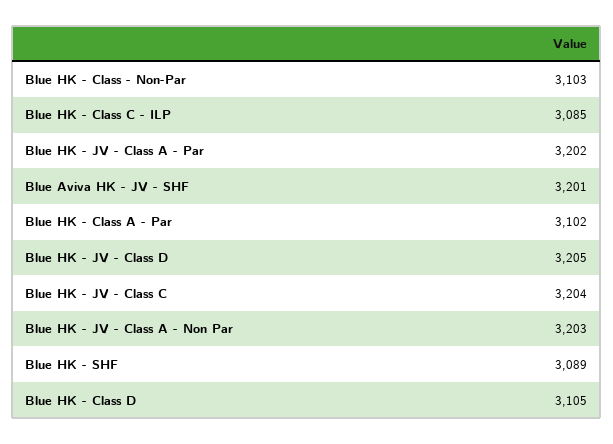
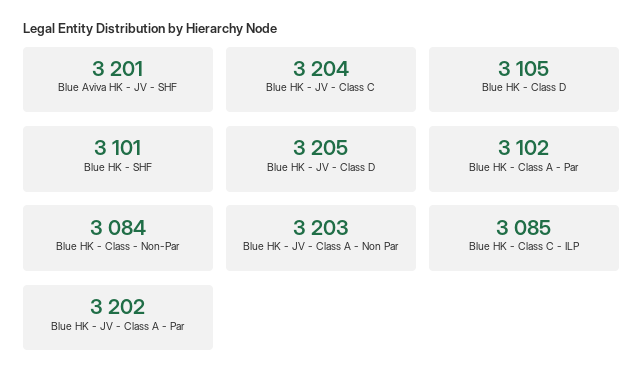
Blue HK - Class - Non-Par: 3103 -> 3084
Blue HK - SHF: 3089 -> 3101

